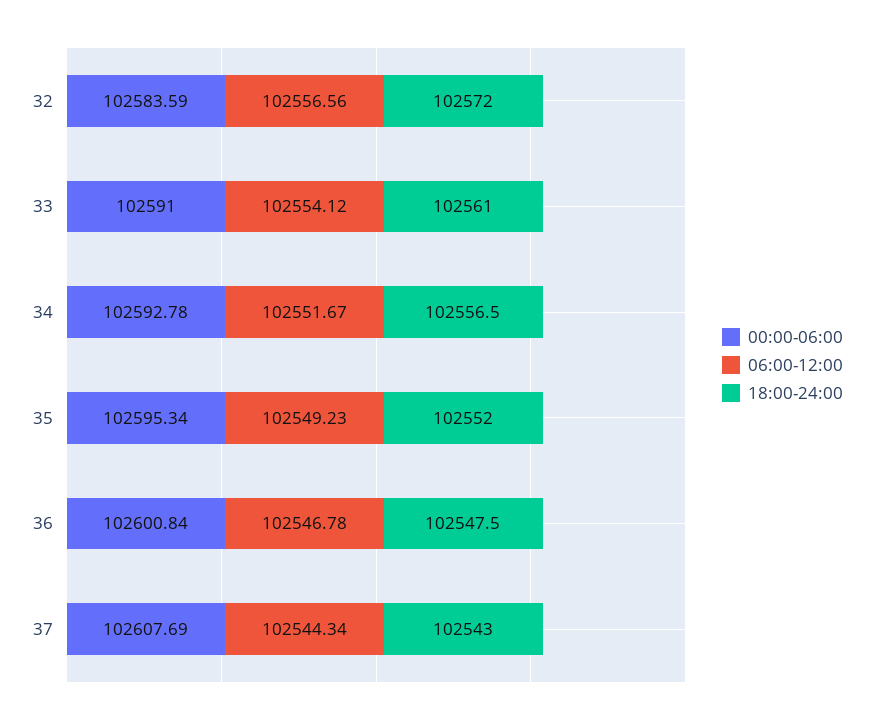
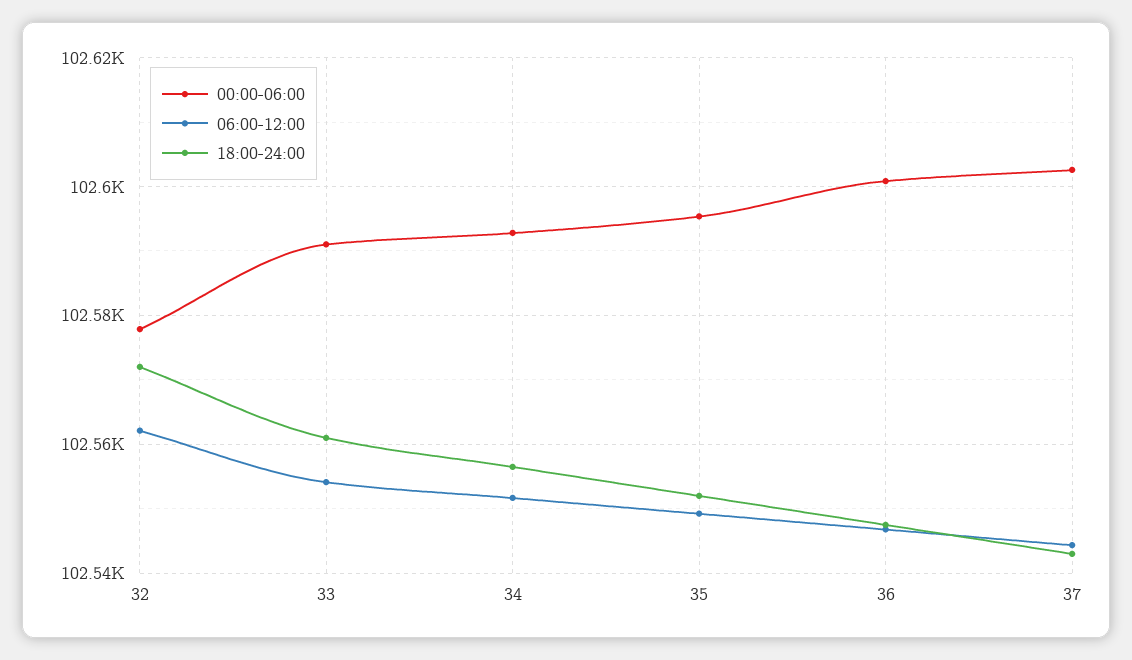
00:00-06:00, 32: 102583.59 -> 102578
06:00-12:00, 32: 102556.56 -> 102562
00:00-06:00, 37: 102607.69 -> 102602

